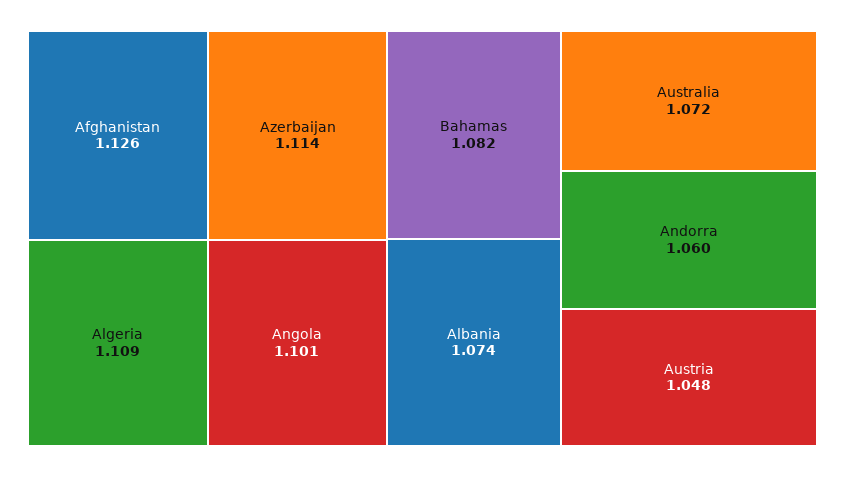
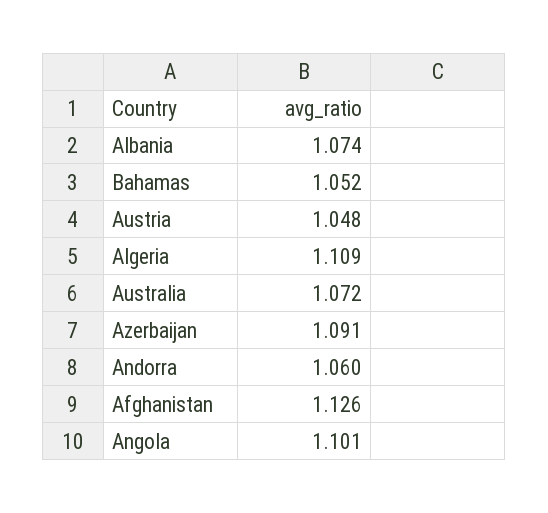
Azerbaijan: 1.114 -> 1.091
Bahamas: 1.082 -> 1.052

